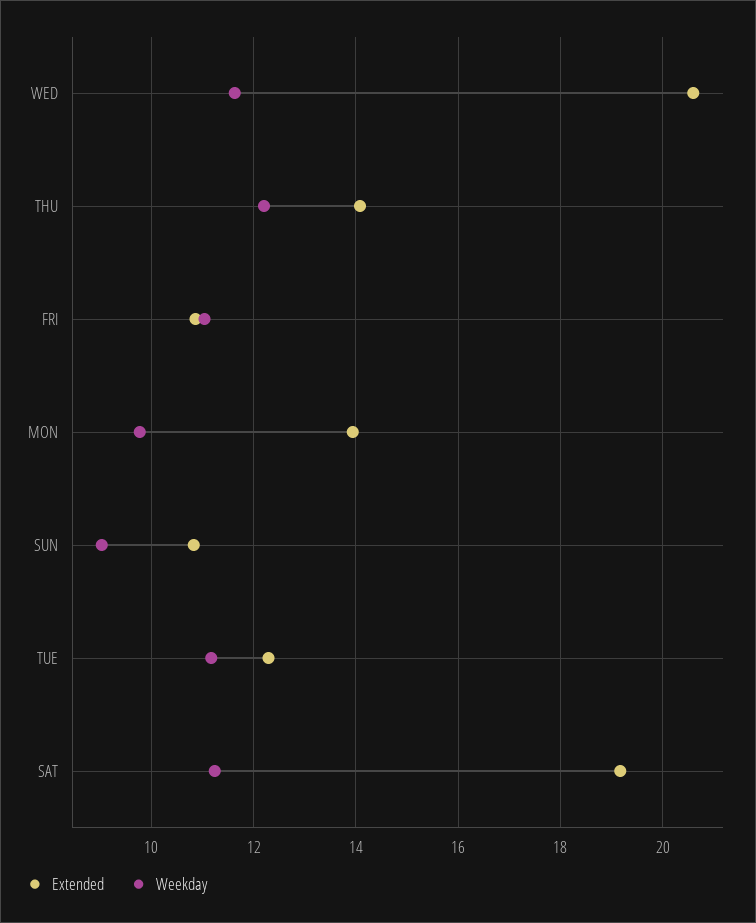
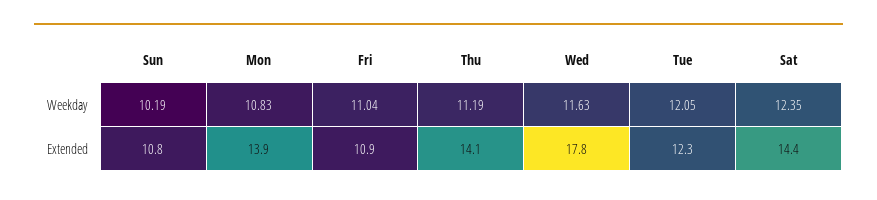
Extended, WED: 20.6 -> 17.8
Weekday, THU: 12.2 -> 11.19
Weekday, MON: 9.8 -> 10.83
Weekday, SUN: 9 -> 10.19
Weekday, TUE: 11.2 -> 12.05
Extended, SAT: 19.2 -> 14.4
Weekday, SAT: 11.2 -> 12.35

